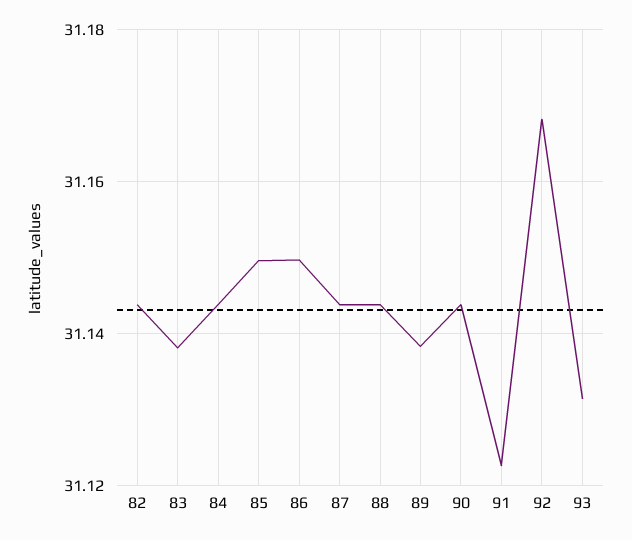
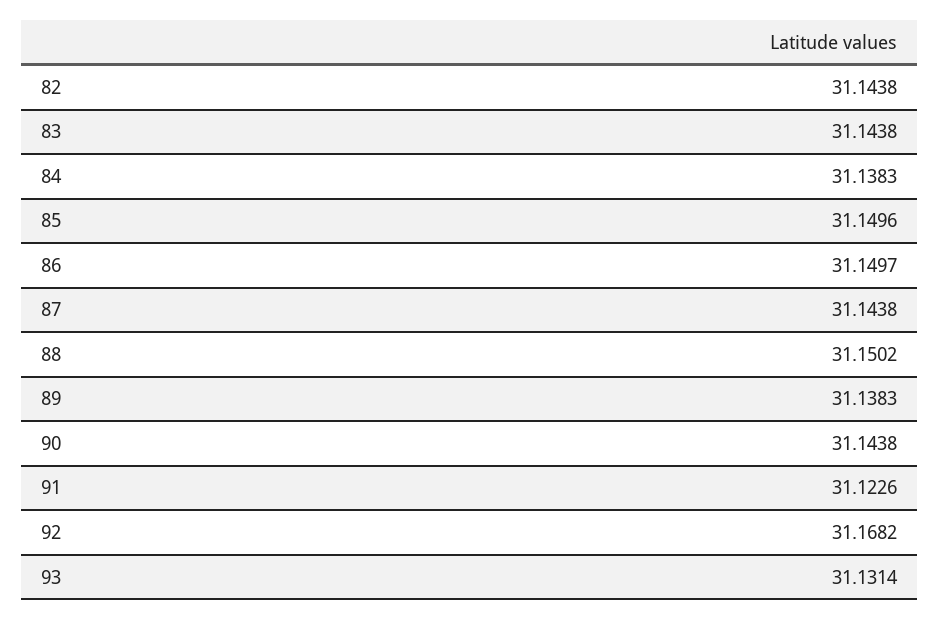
83: 31.138 -> 31.1438
84: 31.144 -> 31.1383
88: 31.144 -> 31.1502

